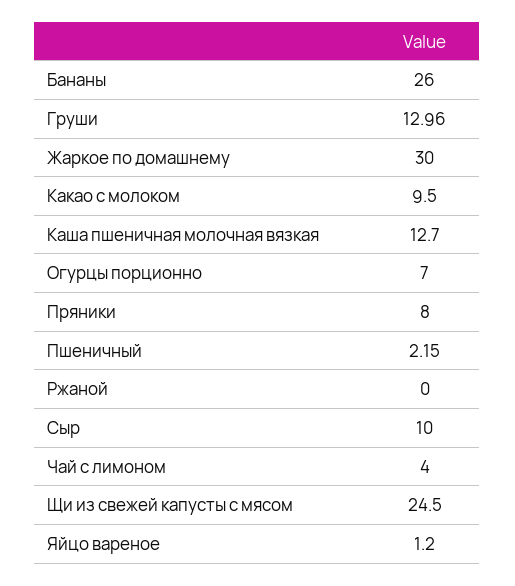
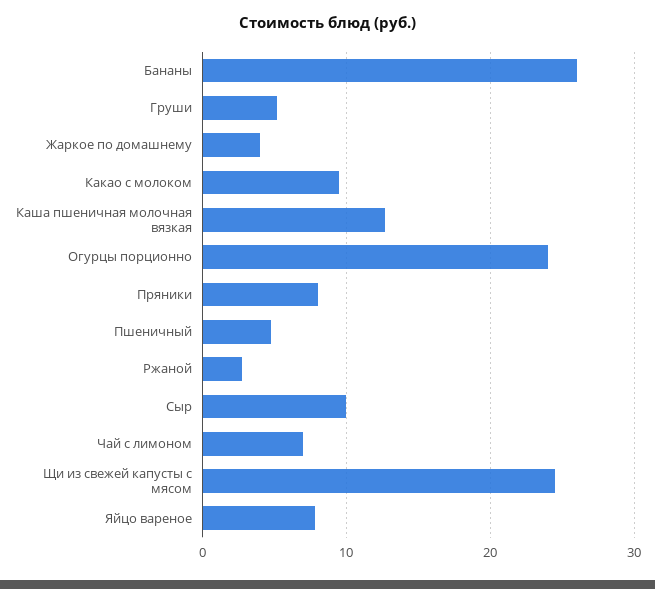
Груши: 12.96 -> 5
Жаркое по домашнему: 30 -> 4
Огурцы порционно: 7 -> 24
Пшеничный: 2.15 -> 5
Ржаной: 0 -> 3
Чай с лимоном: 4 -> 7
Яйцо вареное: 1.2 -> 8

